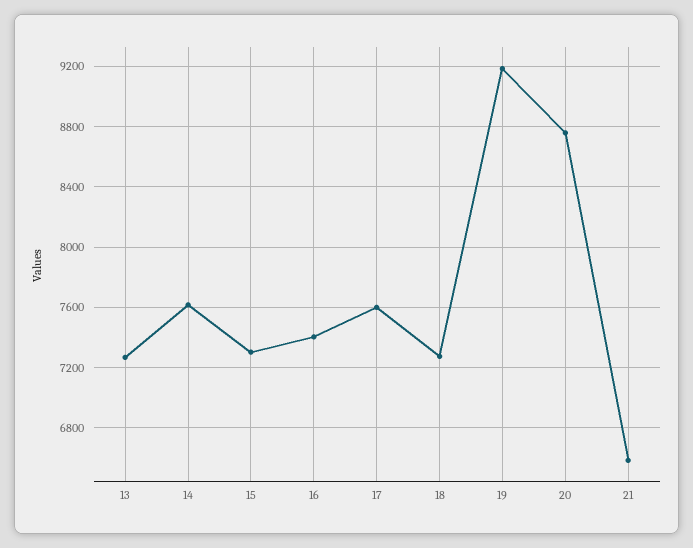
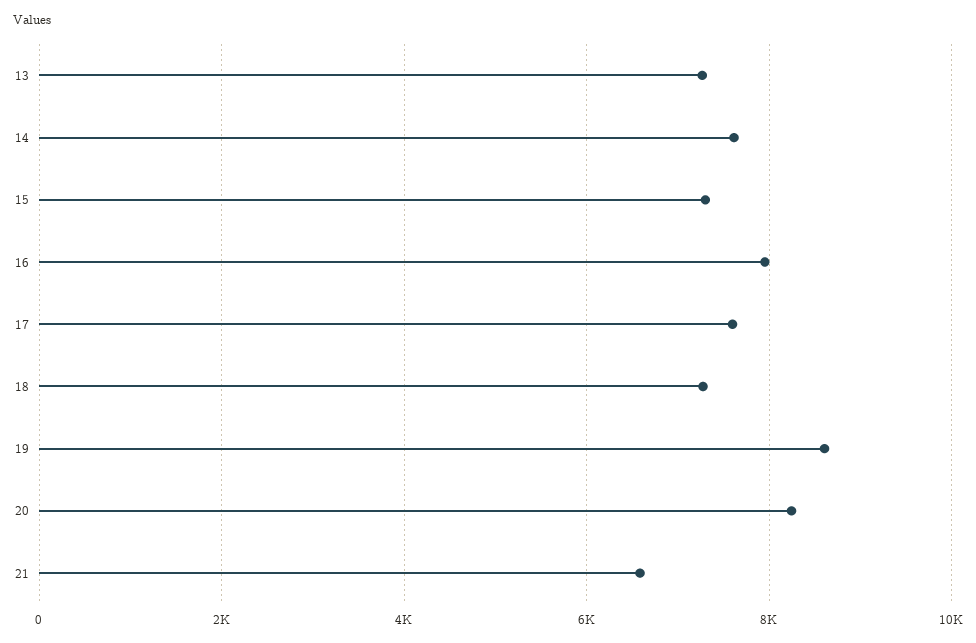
16: 7400 -> 8000
19: 9200 -> 8600
20: 8750 -> 8200

